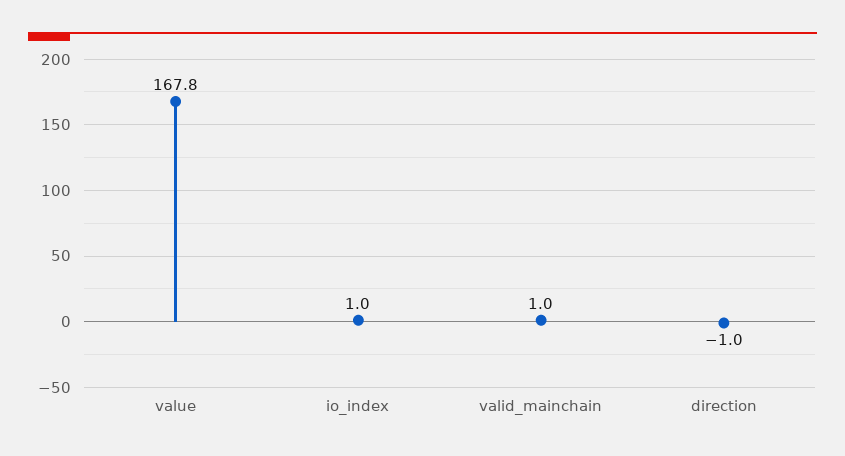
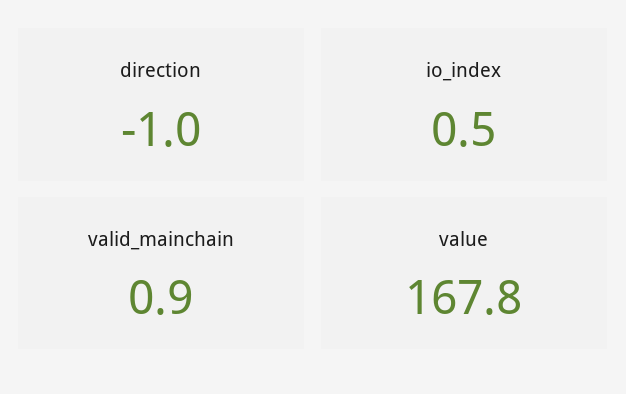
io_index: 1 -> 0.5
valid_mainchain: 1 -> 0.9

